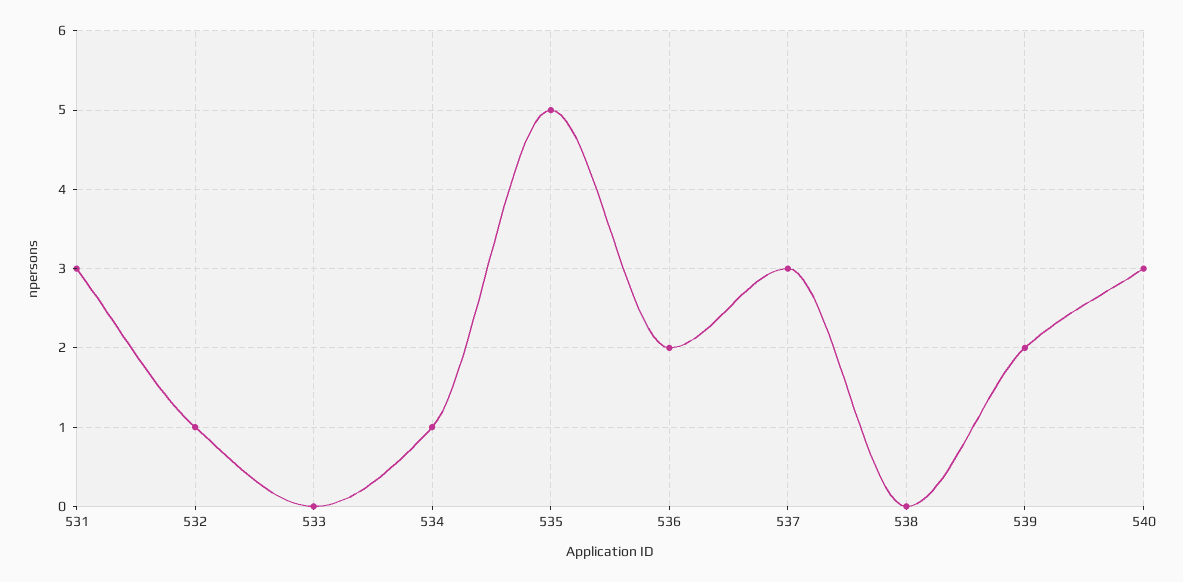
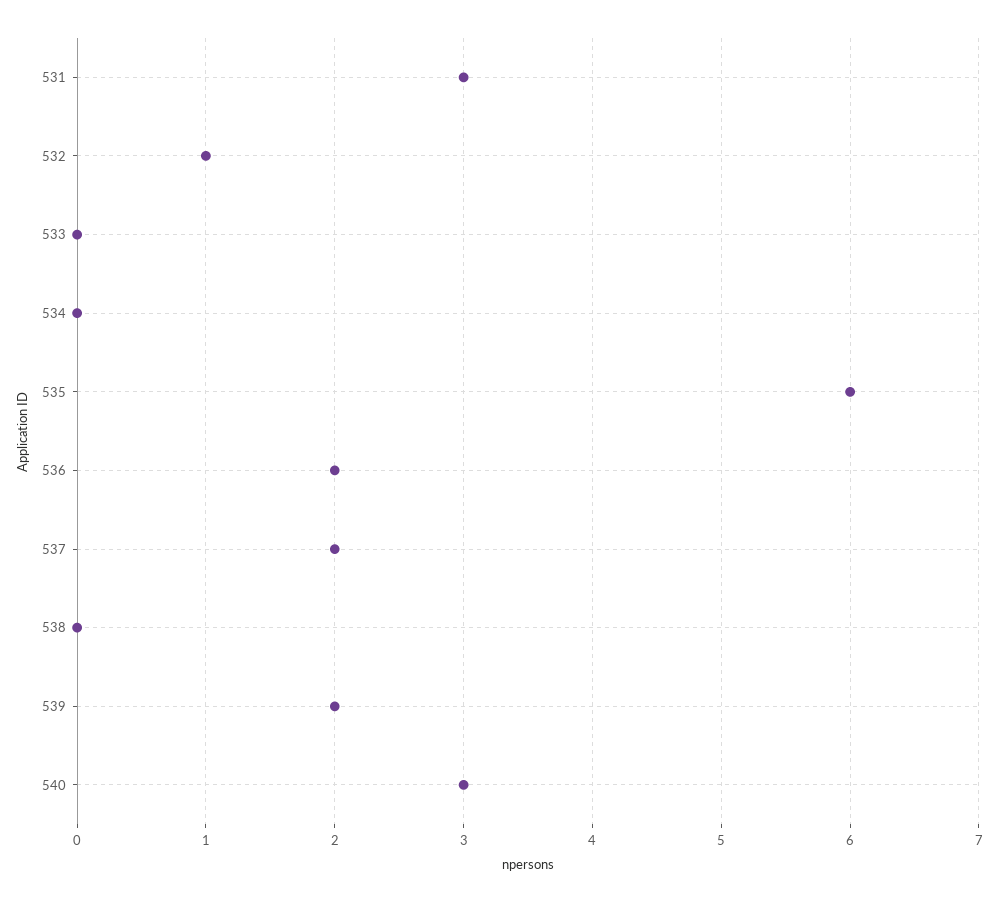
534: 1 -> 0
535: 5 -> 6
537: 3 -> 2

